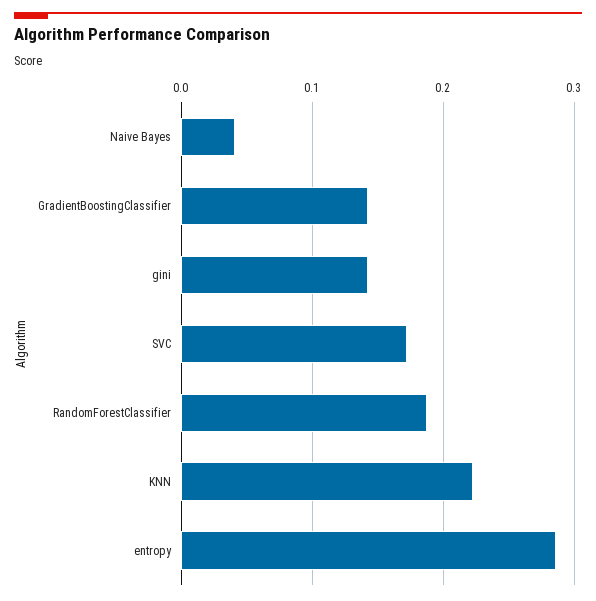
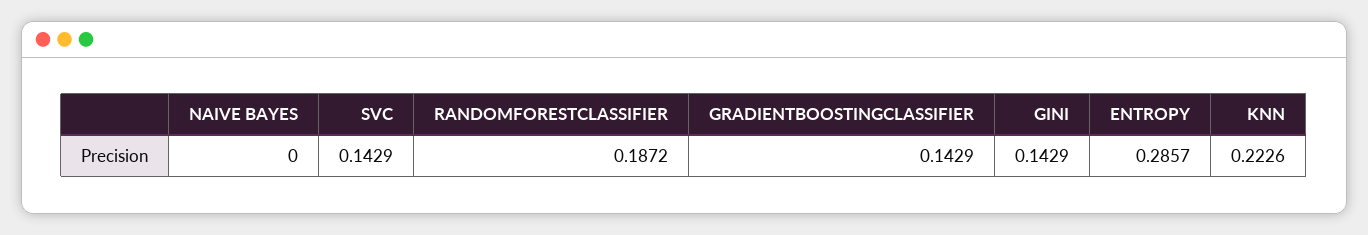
Naive Bayes: 0.04 -> 0
SVC: 0.17 -> 0.1429

